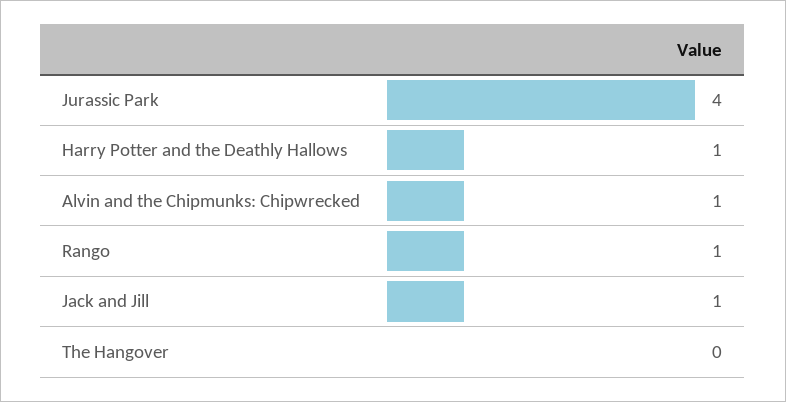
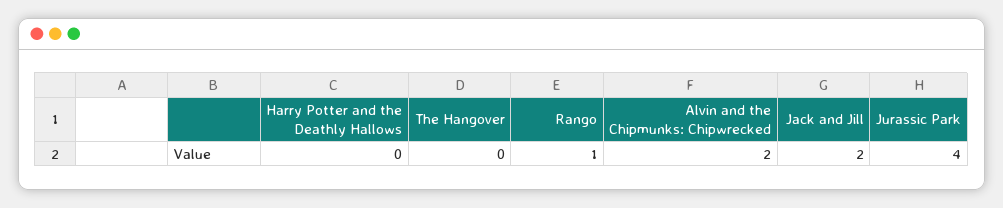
Harry Potter and the Deathly Hallows: 1 -> 0
Alvin and the Chipmunks: Chipwrecked: 1 -> 2
Jack and Jill: 1 -> 2

